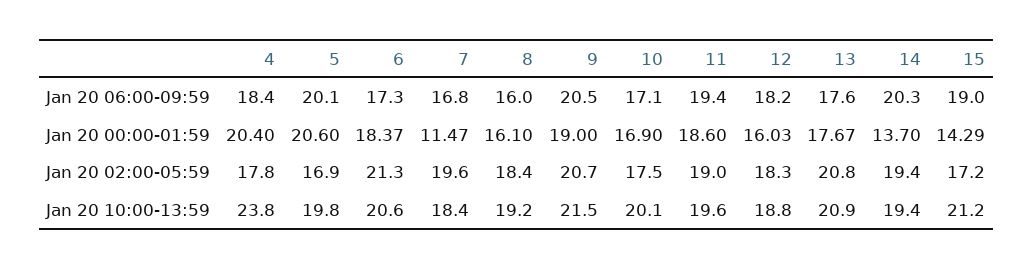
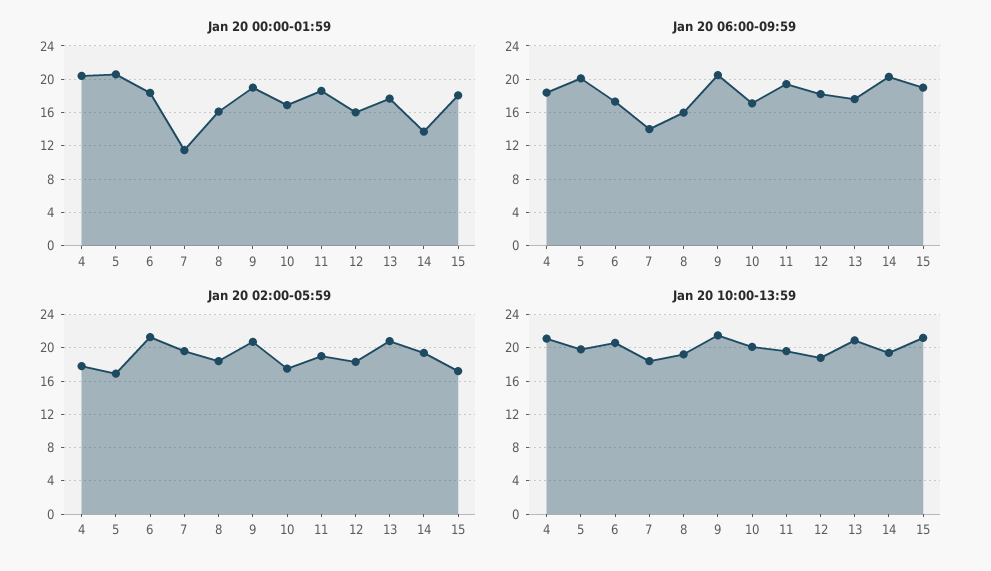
Jan 20 06:00-09:59, 7: 16.8 -> 14
Jan 20 00:00-01:59, 15: 14.29 -> 18
Jan 20 10:00-13:59, 4: 23.8 -> 21

